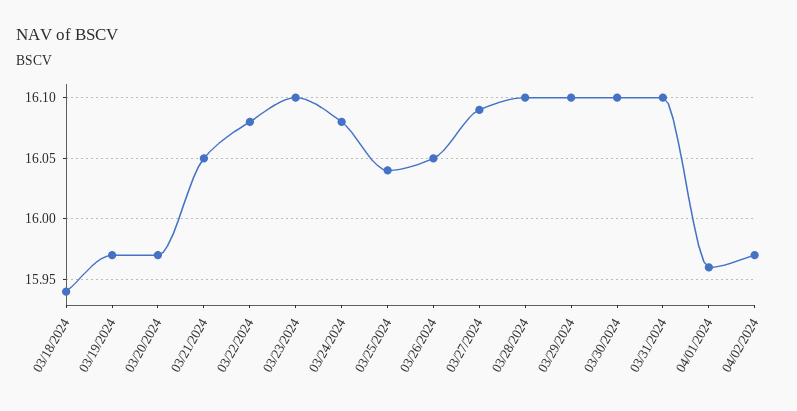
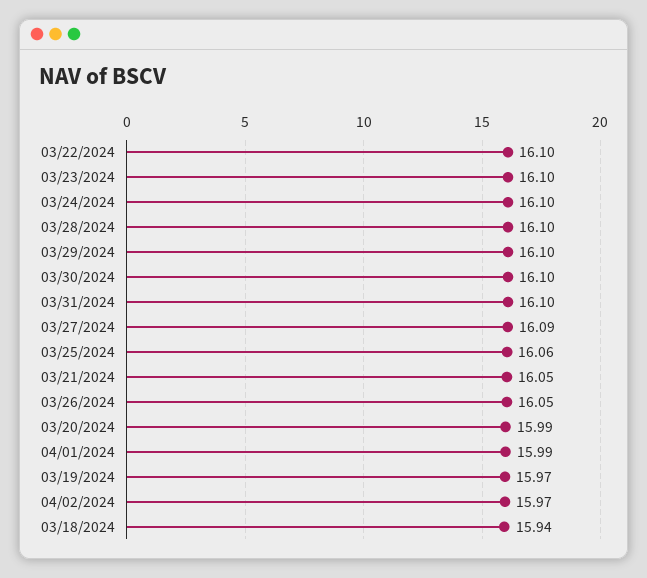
03/20/2024: 15.97 -> 15.99
03/22/2024: 16.08 -> 16.1
03/24/2024: 16.08 -> 16.1
03/25/2024: 16.04 -> 16.06
04/01/2024: 15.96 -> 15.99

